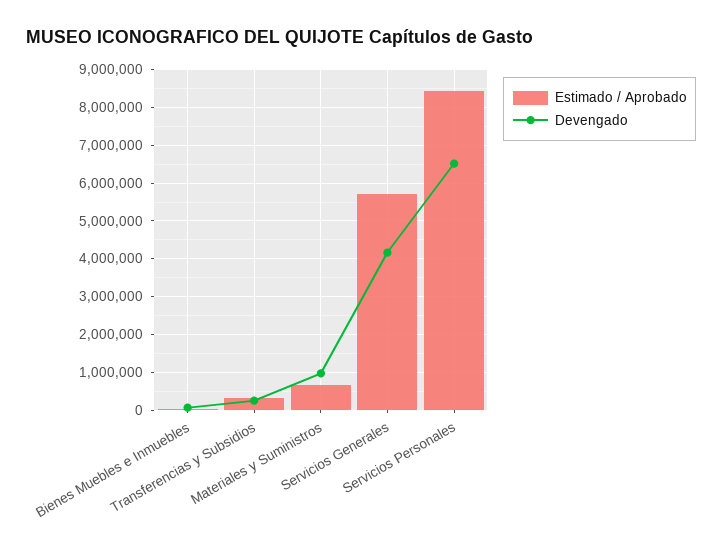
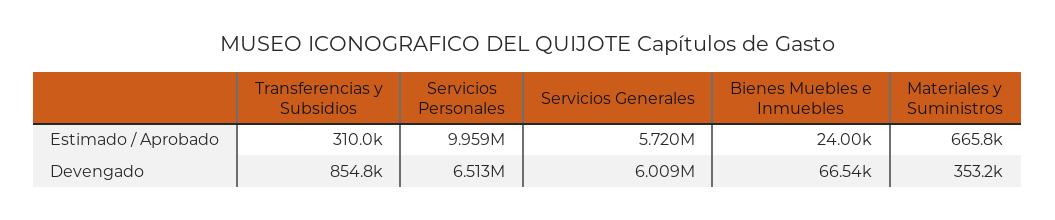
Devengado, Transferencias y Subsidios: 200000 -> 854800
Devengado, Materiales y Suministros: 1000000 -> 353200
Devengado, Servicios Generales: 4200000 -> 6009000
Estimado / Aprobado, Servicios Personales: 8400000 -> 9959000

